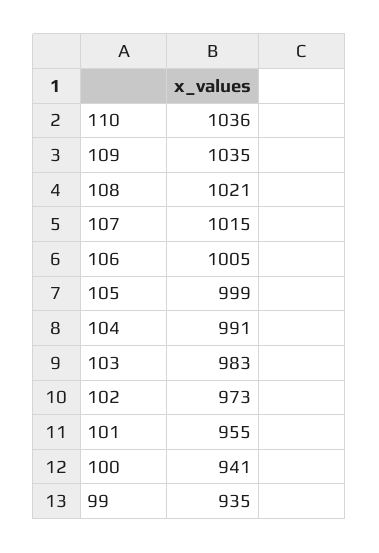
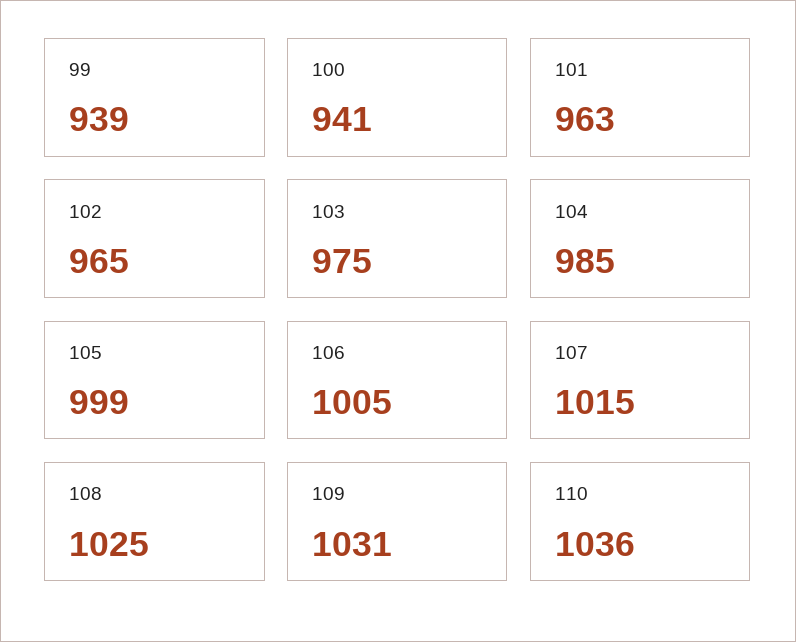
109: 1035 -> 1031
108: 1021 -> 1025
104: 991 -> 985
103: 983 -> 975
102: 973 -> 965
101: 955 -> 963
99: 935 -> 939

